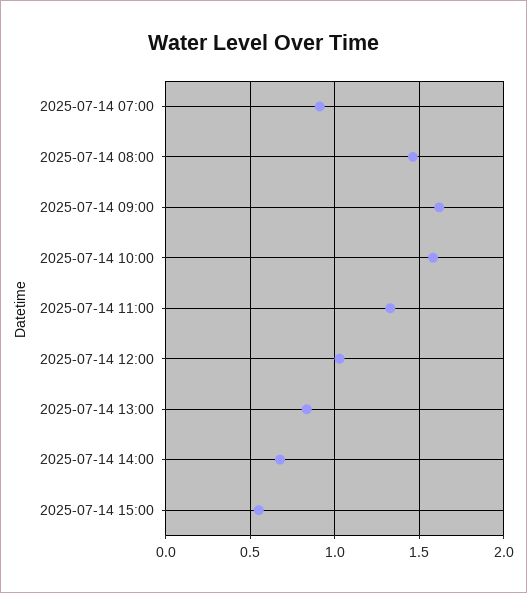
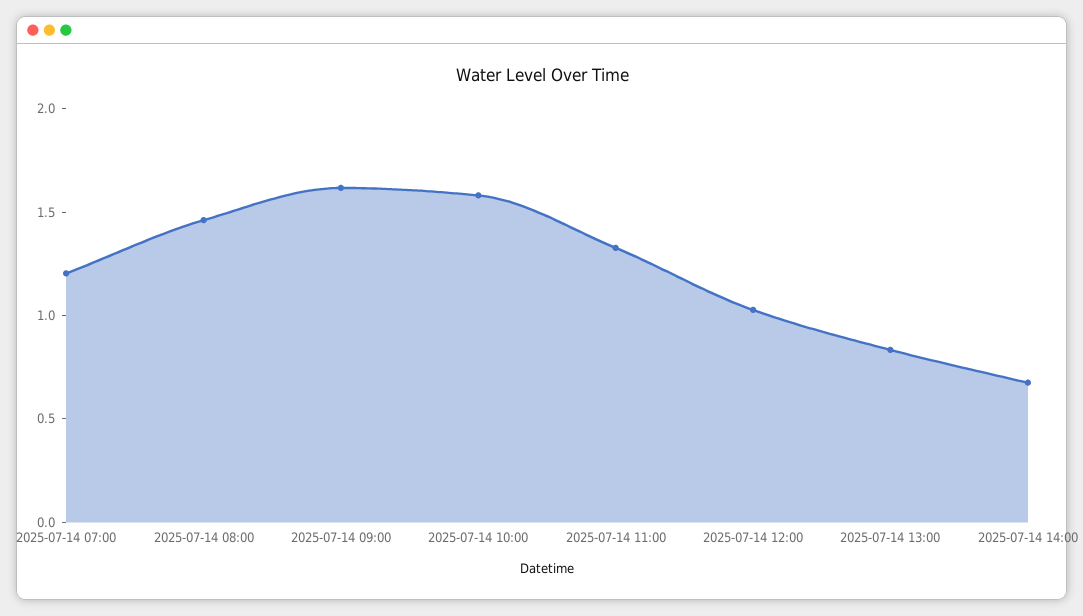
2025-07-14 07:00: 0.9 -> 1.2
2025-07-14 15:00: 0.55 -> none

